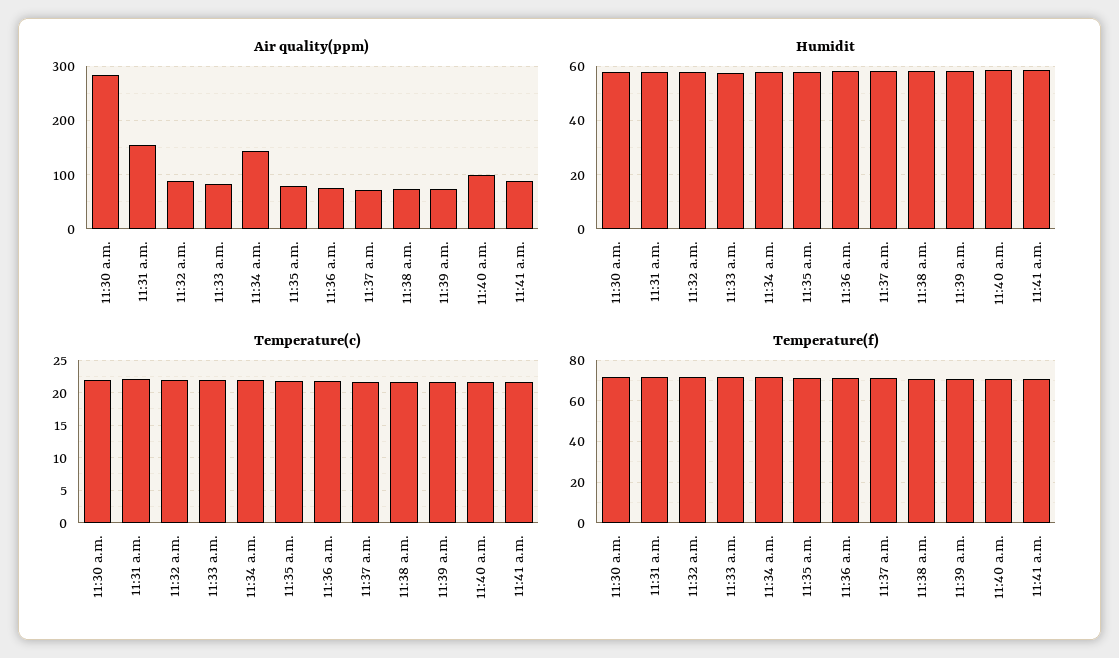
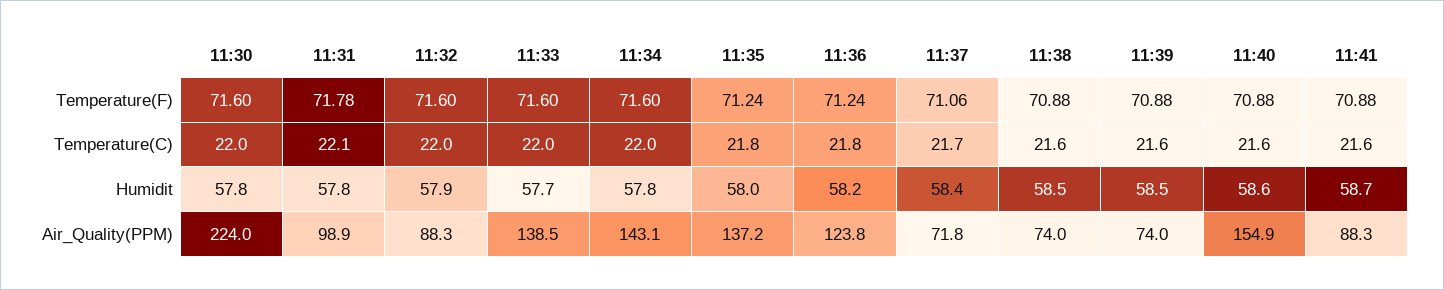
Air quality(ppm), 11:30 a.m.: 280 -> 224
Air quality(ppm), 11:31 a.m.: 160 -> 98.9
Air quality(ppm), 11:33 a.m.: 80 -> 138.5
Air quality(ppm), 11:35 a.m.: 80 -> 137.2
Air quality(ppm), 11:36 a.m.: 80 -> 123.8
Air quality(ppm), 11:40 a.m.: 100 -> 154.9

